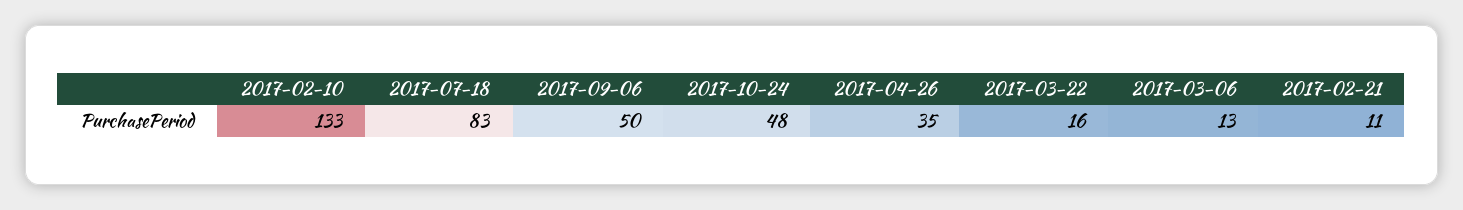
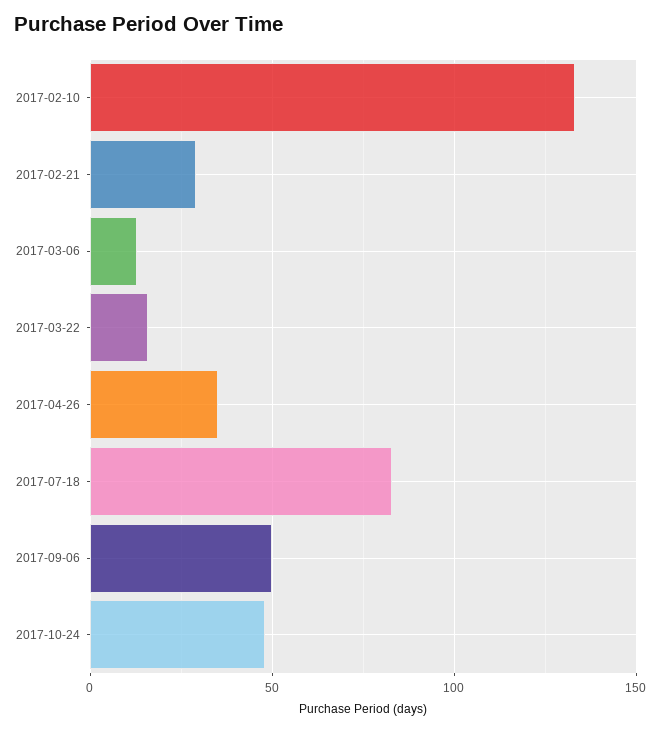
2017-02-21: 11 -> 30

